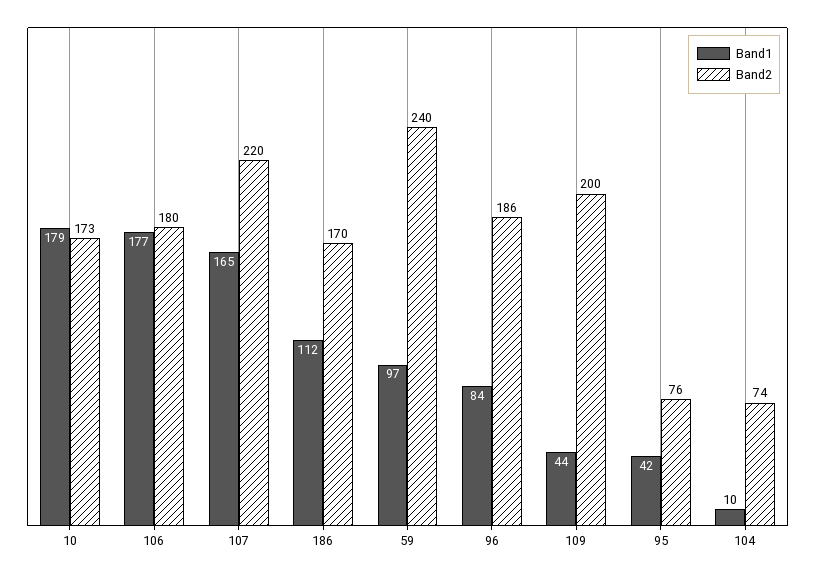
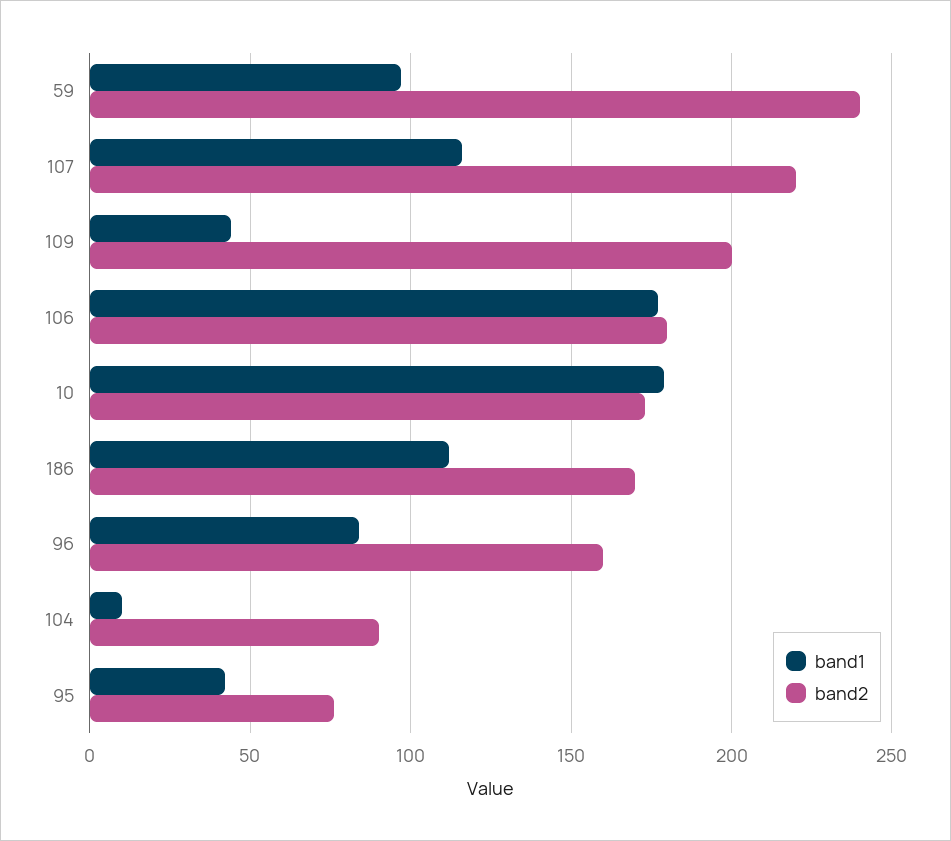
Band1, 107: 165 -> 115
Band2, 96: 186 -> 160
Band2, 104: 74 -> 90

